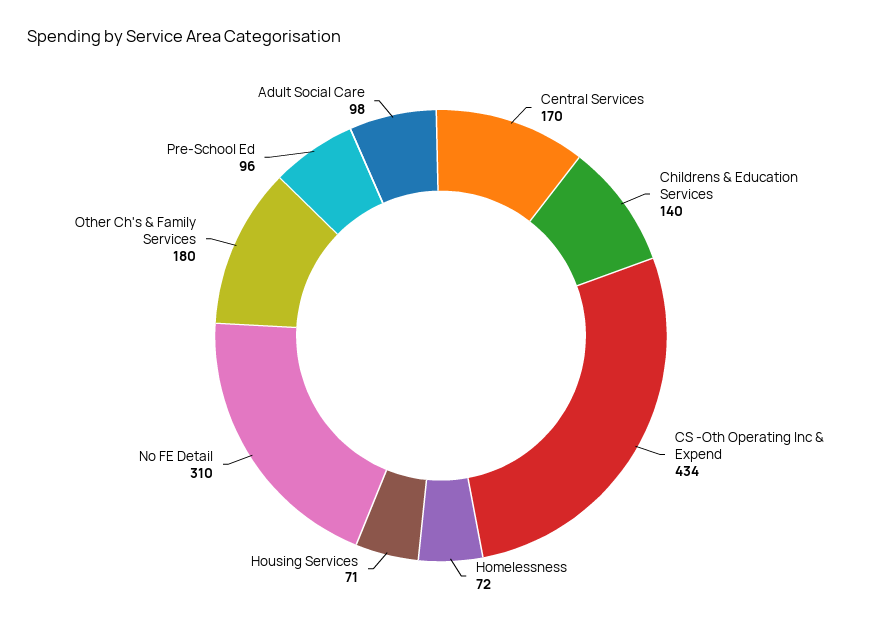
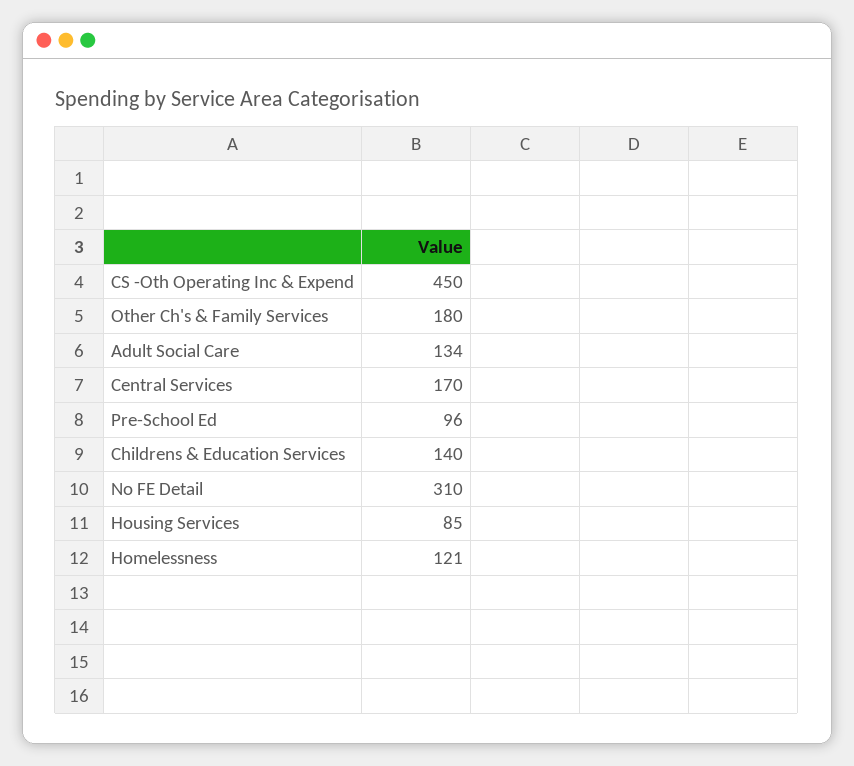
CS -Oth Operating Inc & Expend: 434 -> 450
Homelessness: 72 -> 121
Housing Services: 71 -> 85
Adult Social Care: 98 -> 134

